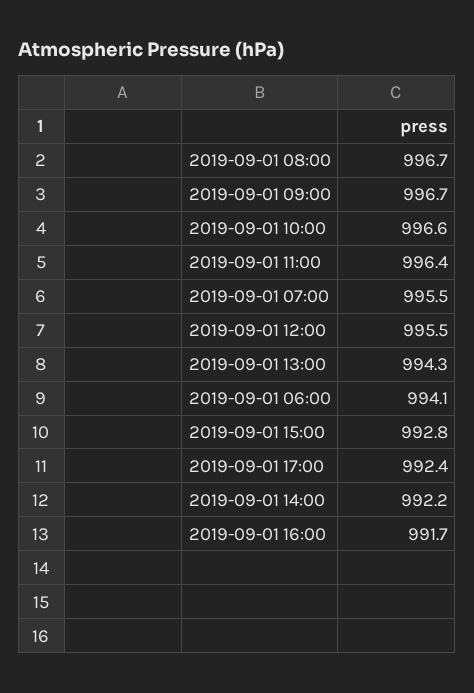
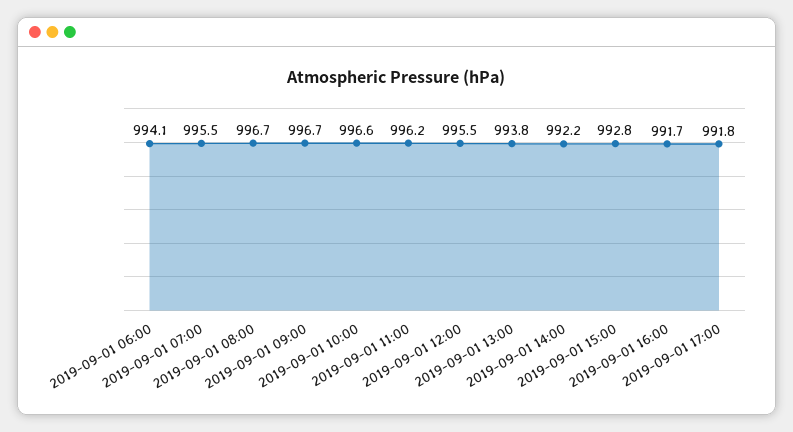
2019-09-01 11:00: 996.4 -> 996.2
2019-09-01 13:00: 994.3 -> 993.8
2019-09-01 17:00: 992.4 -> 991.8

